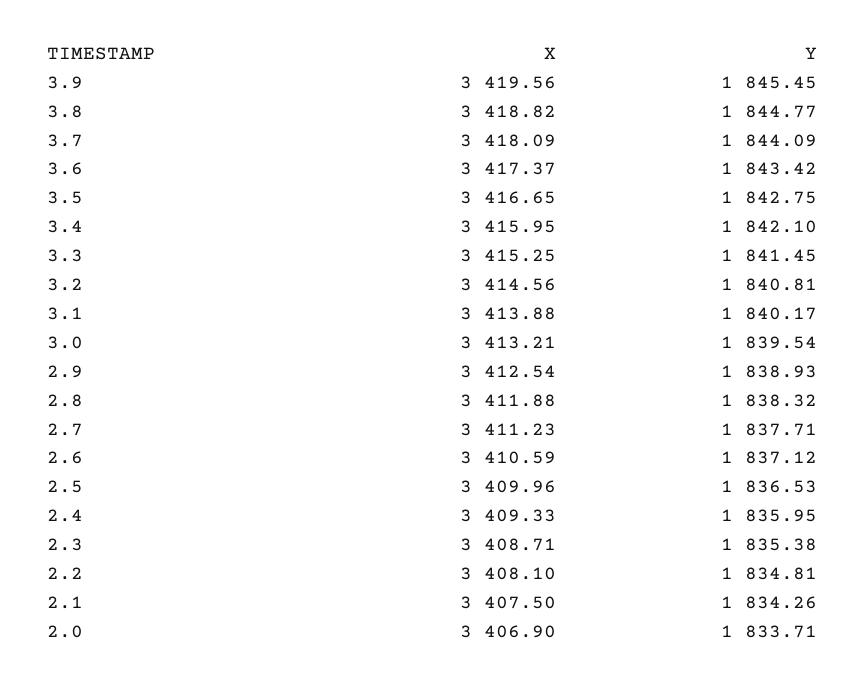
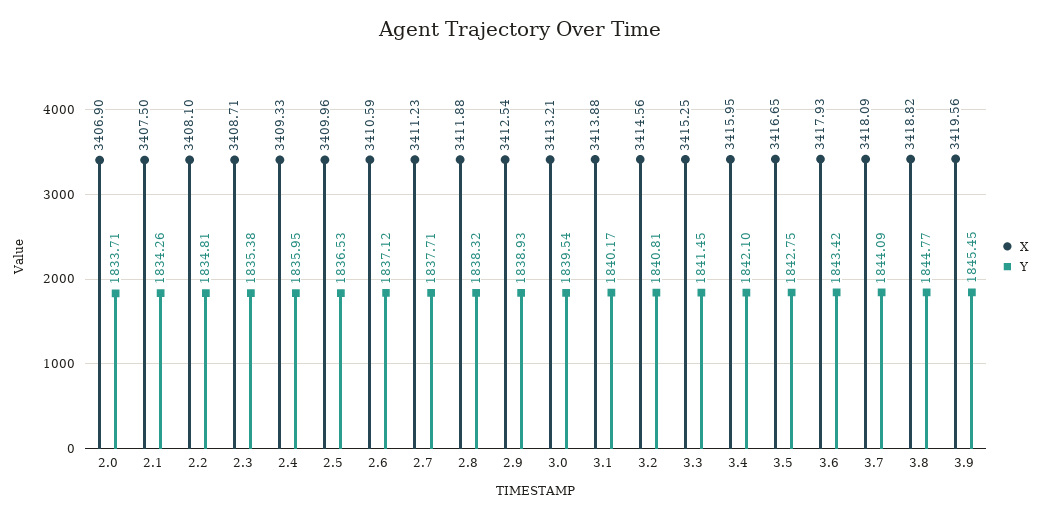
X, 3.6: 3417.37 -> 3417.93

